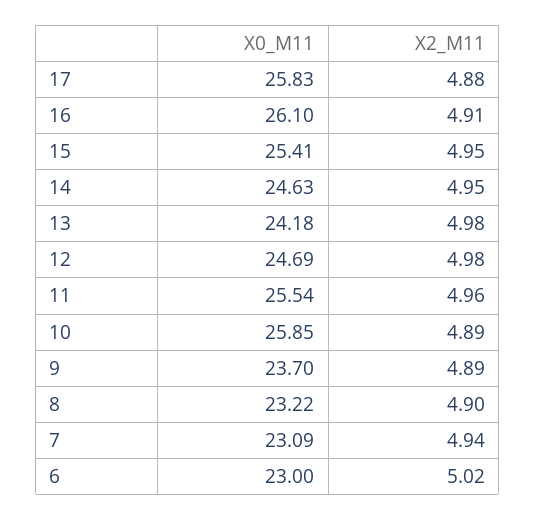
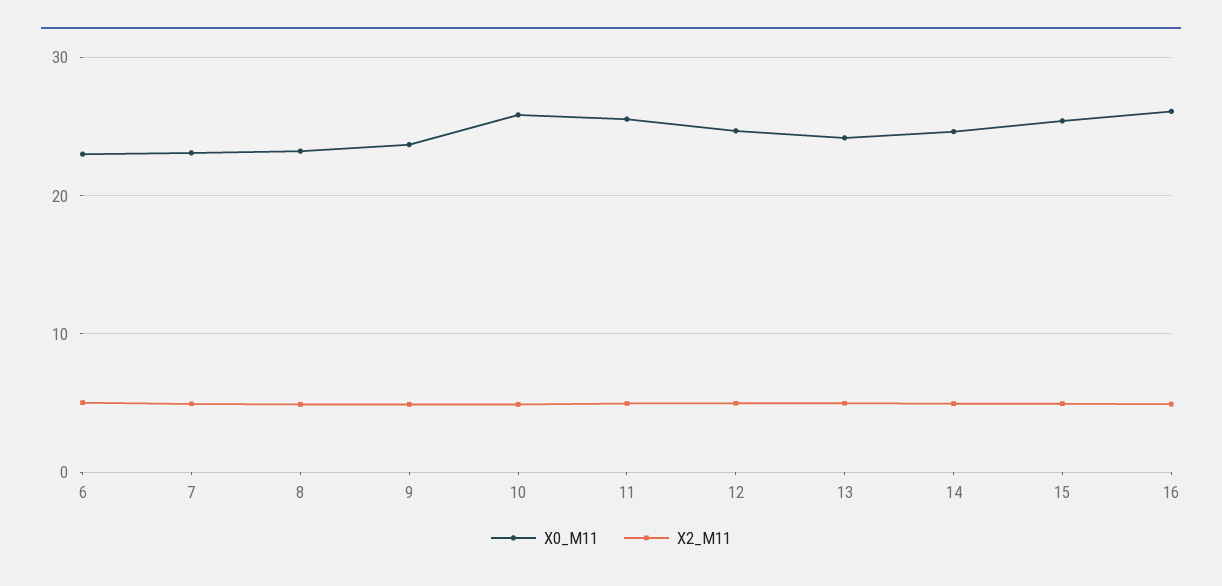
X0_M11, 17: 25.83 -> none
X2_M11, 17: 4.88 -> none

